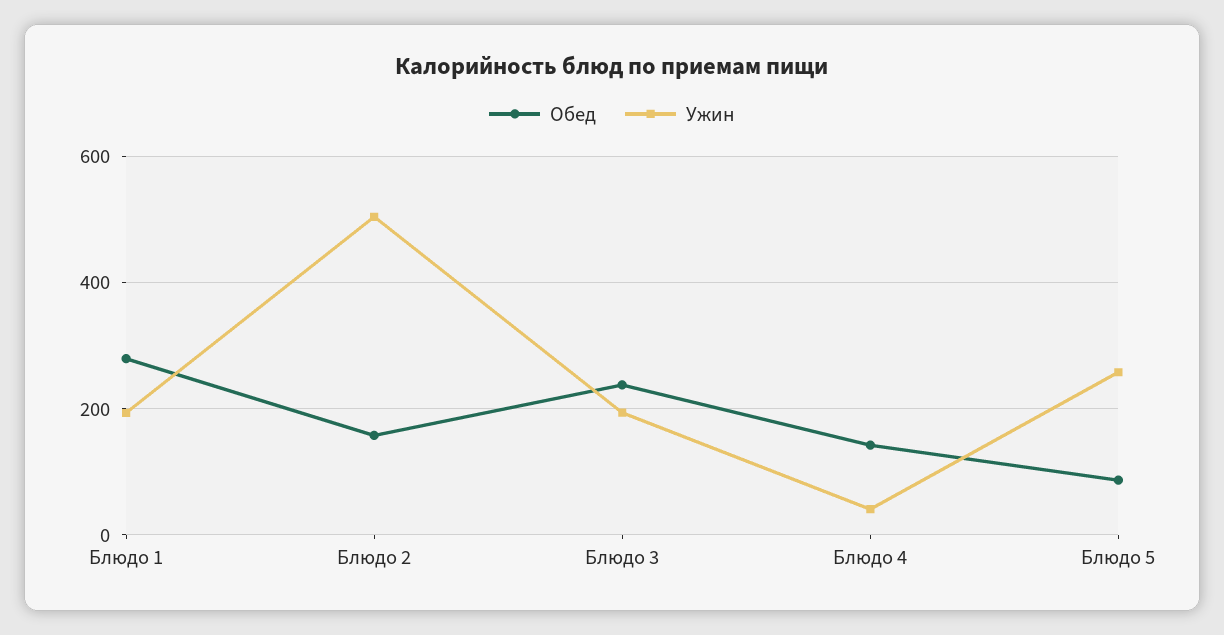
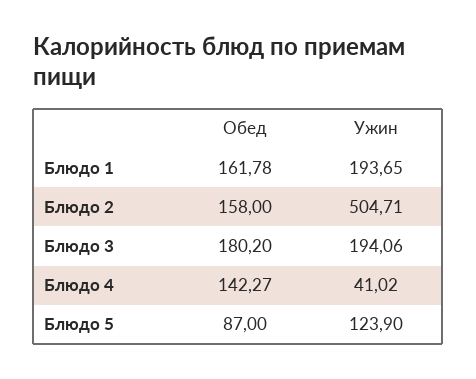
Обед, Блюдо 1: 280 -> 161.78
Обед, Блюдо 3: 240 -> 180.2
Ужин, Блюдо 5: 260 -> 123.9

